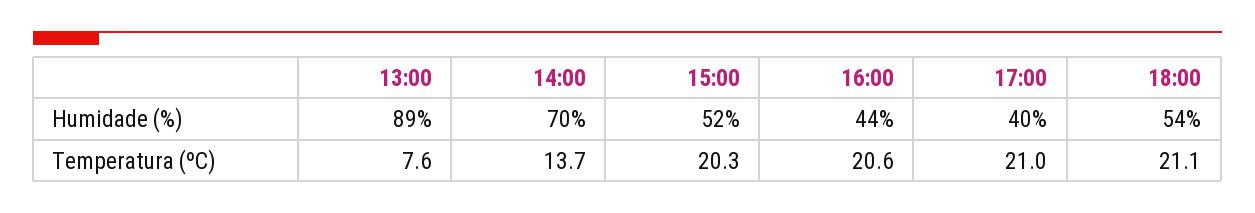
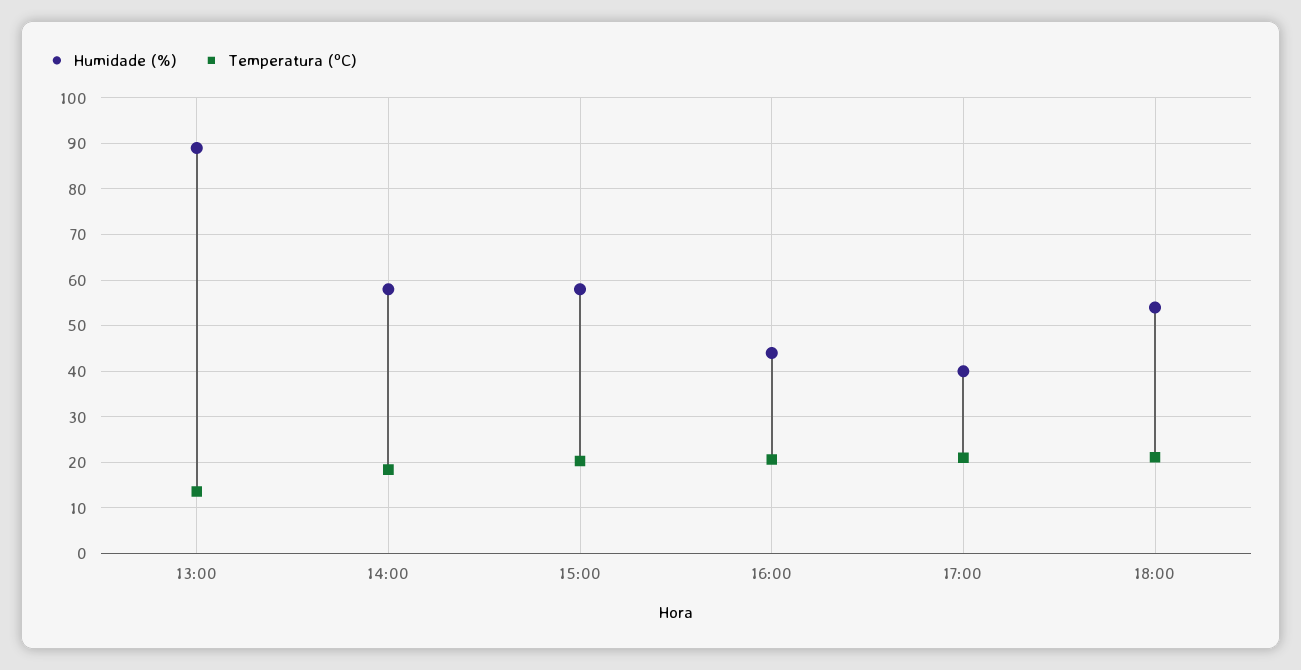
Humidade (%), 14:00: 70 -> 58
Humidade (%), 15:00: 52 -> 58
Temperatura (ºC), 13:00: 7.6 -> 14
Temperatura (ºC), 14:00: 13.7 -> 18

